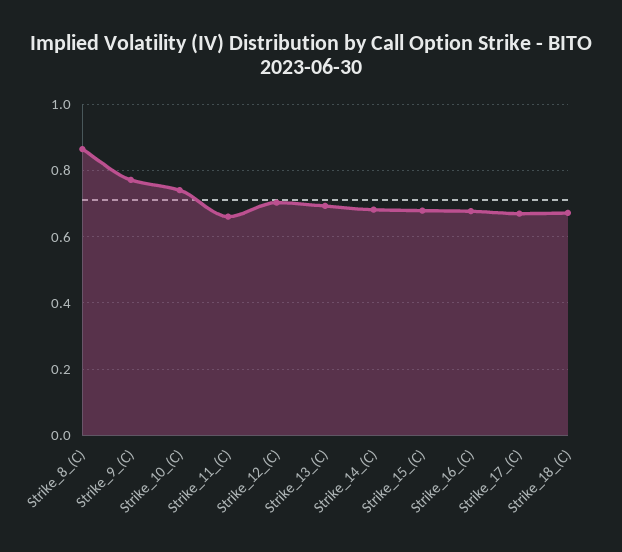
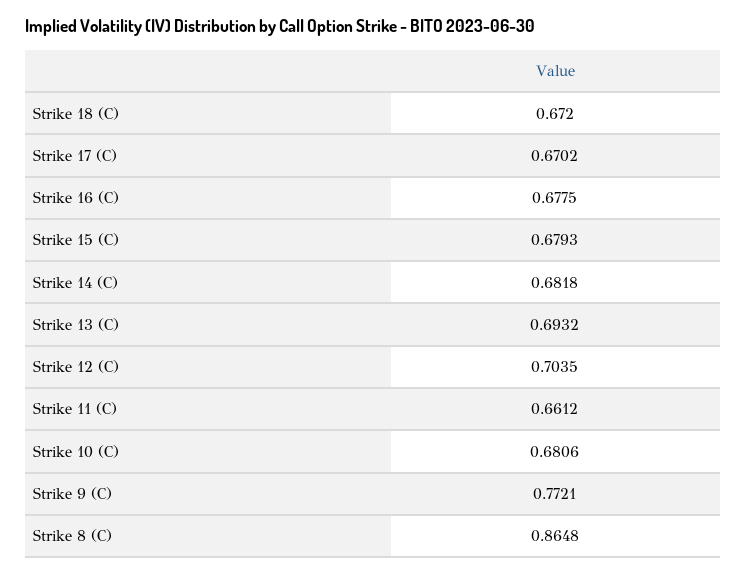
Strike_10_(C): 0.74 -> 0.6806

